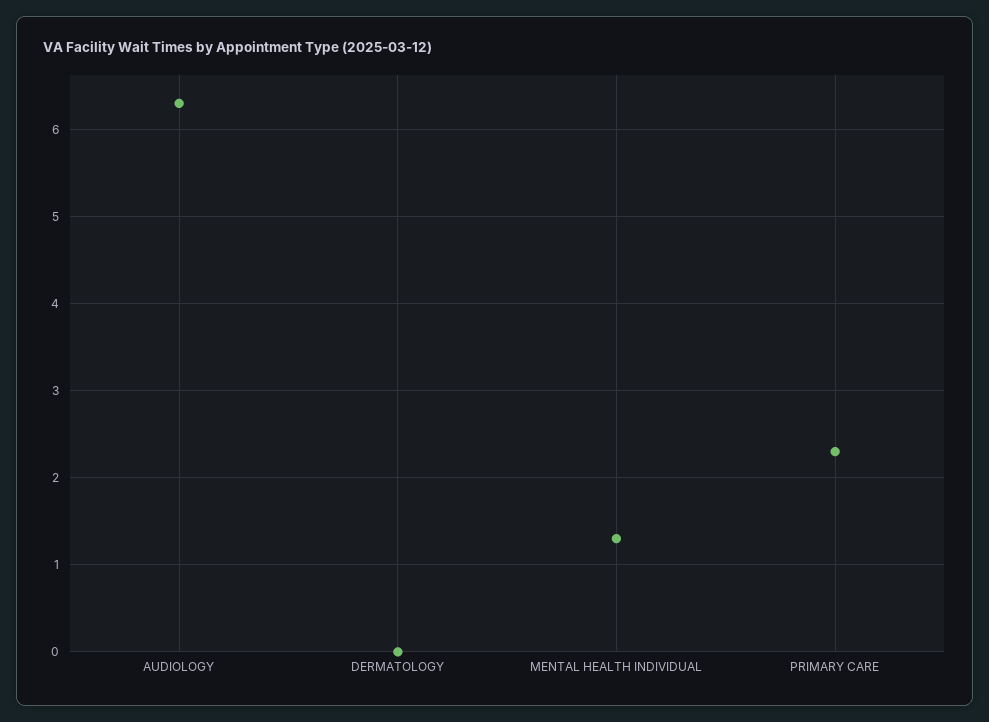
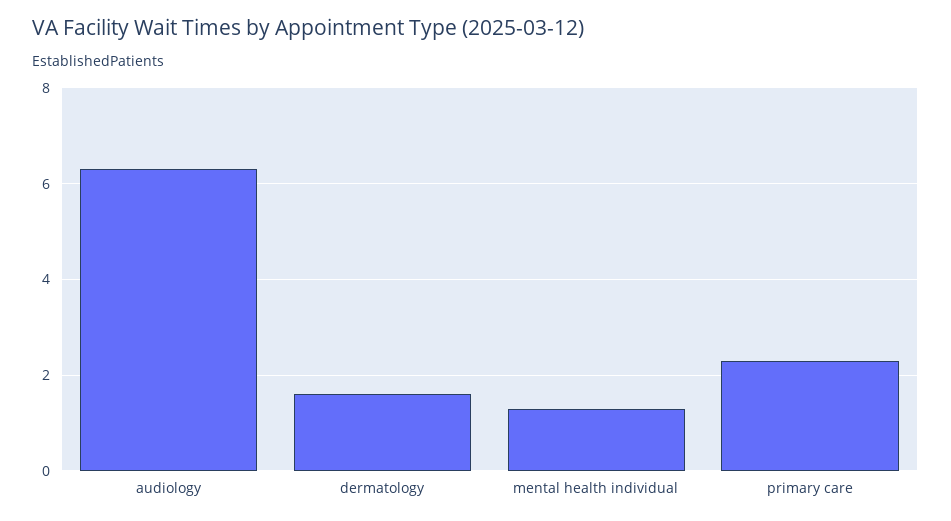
DERMATOLOGY: 0 -> 1.5

